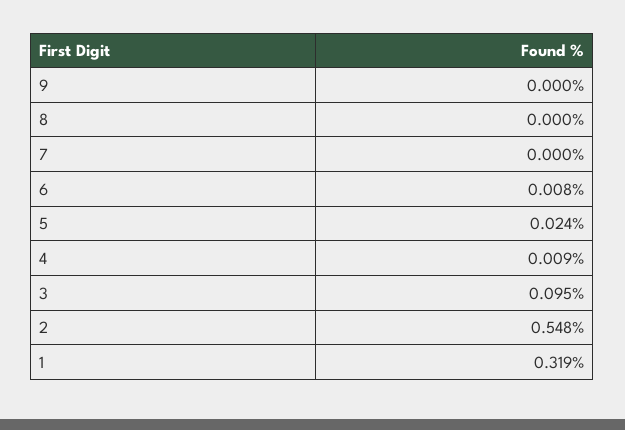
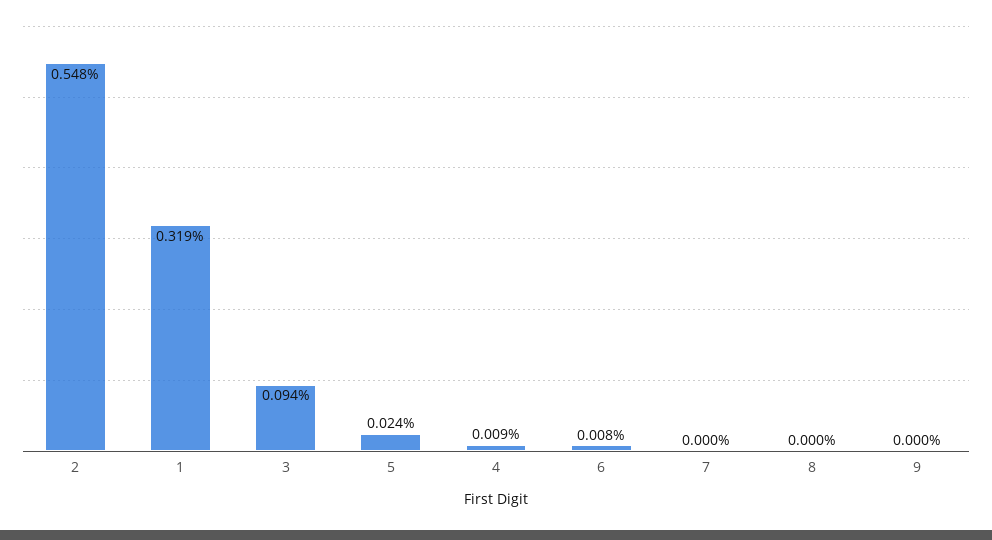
3: 0.095 -> 0.094

